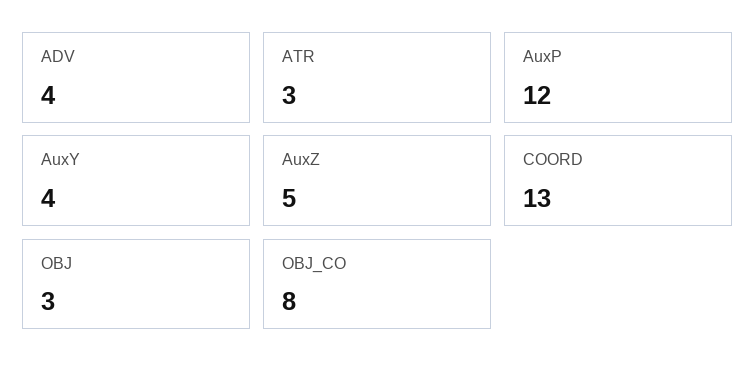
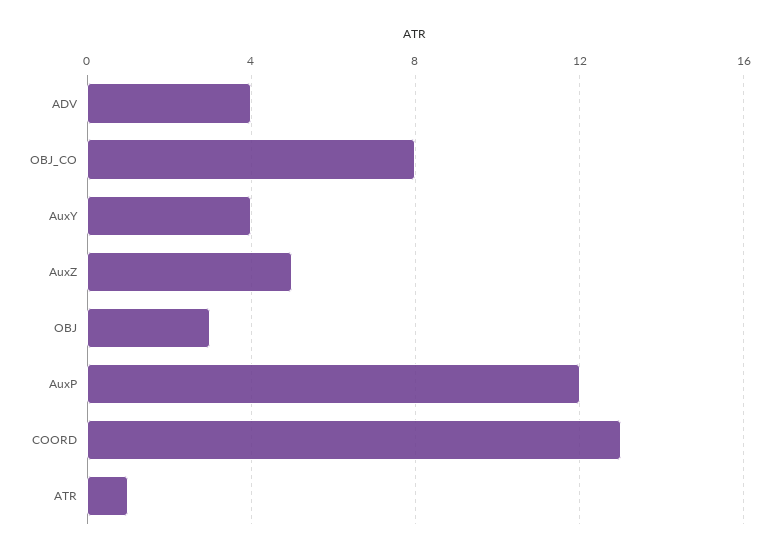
ATR: 3 -> 1

